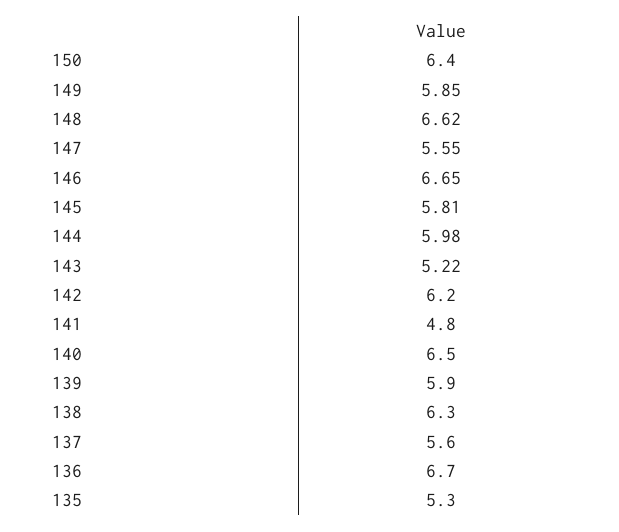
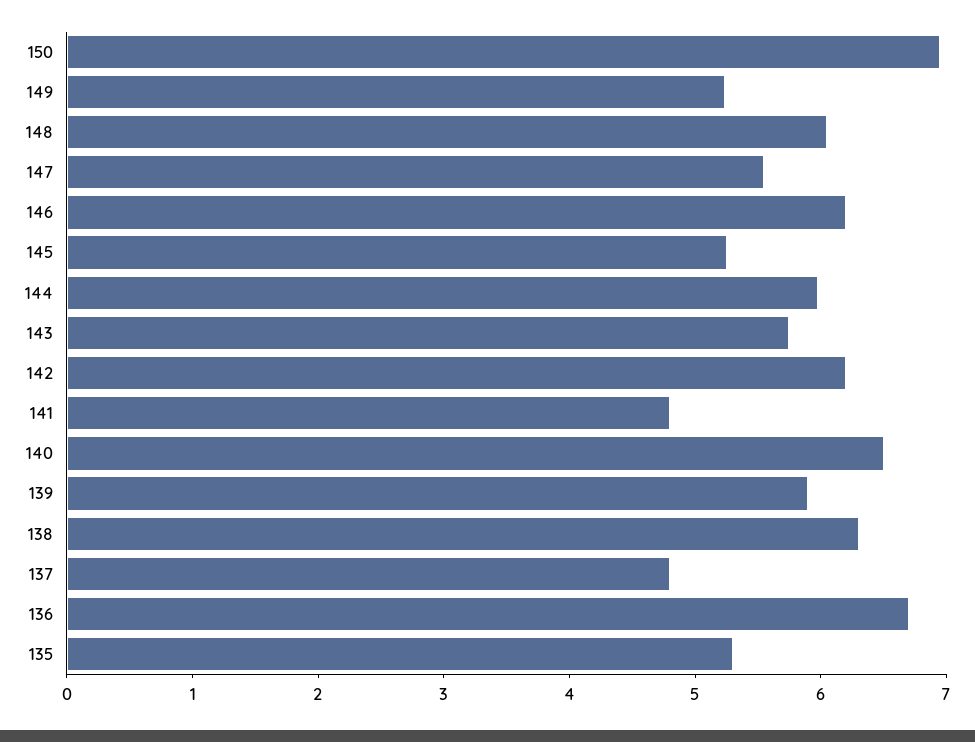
150: 6.4 -> 7
149: 5.85 -> 5.2
148: 6.62 -> 6
146: 6.65 -> 6.2
145: 5.81 -> 5.2
143: 5.22 -> 5.8
137: 5.6 -> 4.8

